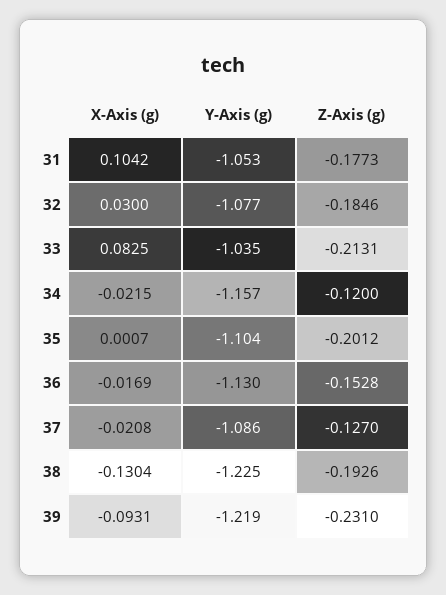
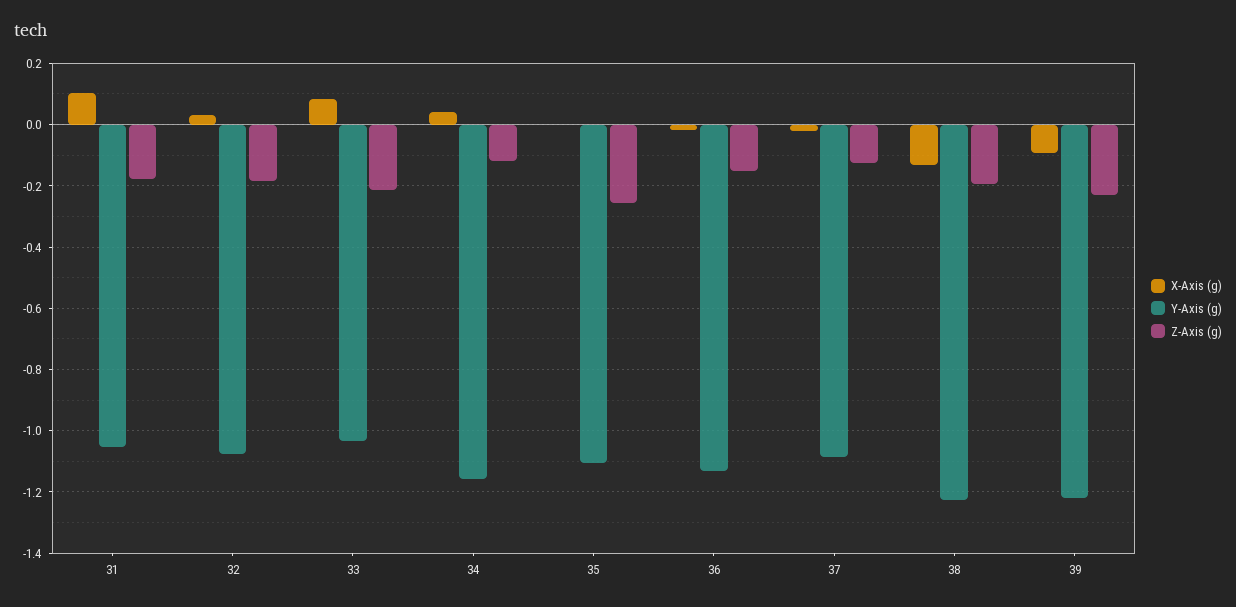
X-Axis (g), 34: -0.0215 -> 0.04
Z-Axis (g), 35: -0.2012 -> -0.26

